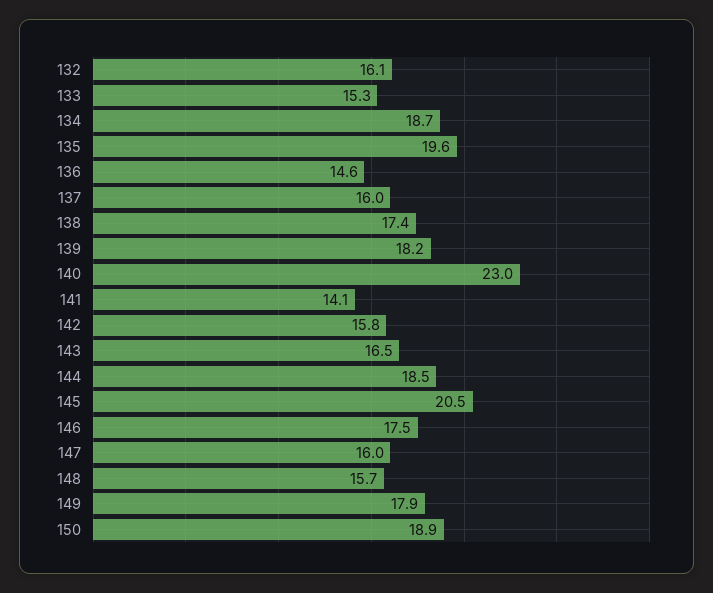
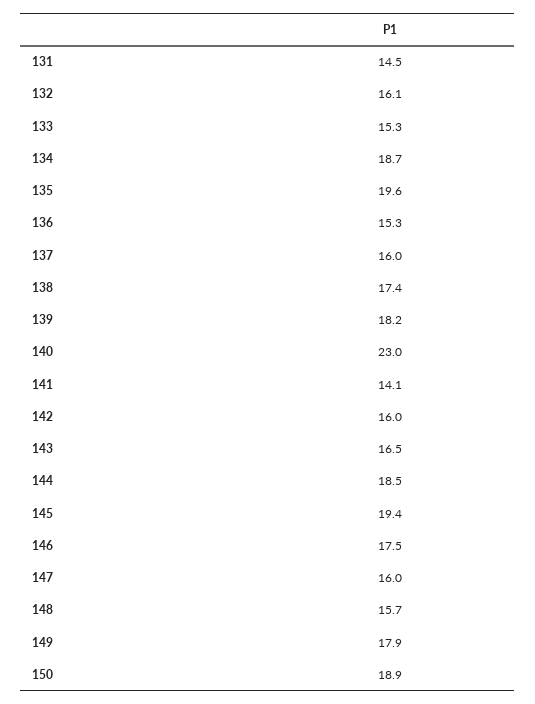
136: 14.6 -> 15.3
142: 15.8 -> 16
145: 20.5 -> 19.4
131: none -> 14.5

